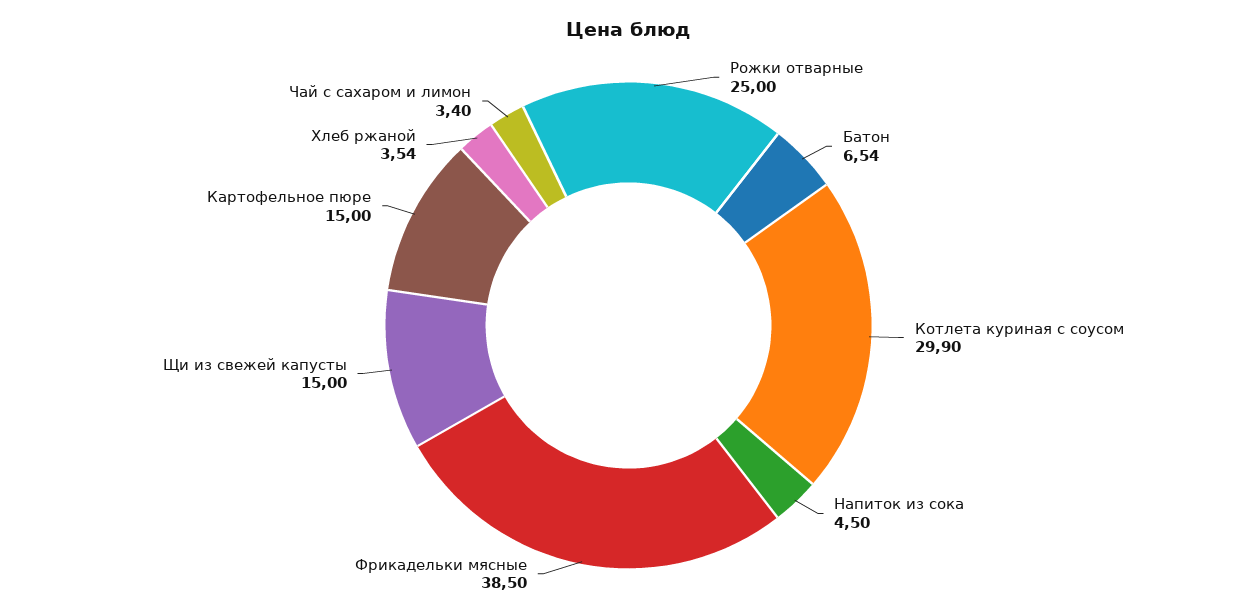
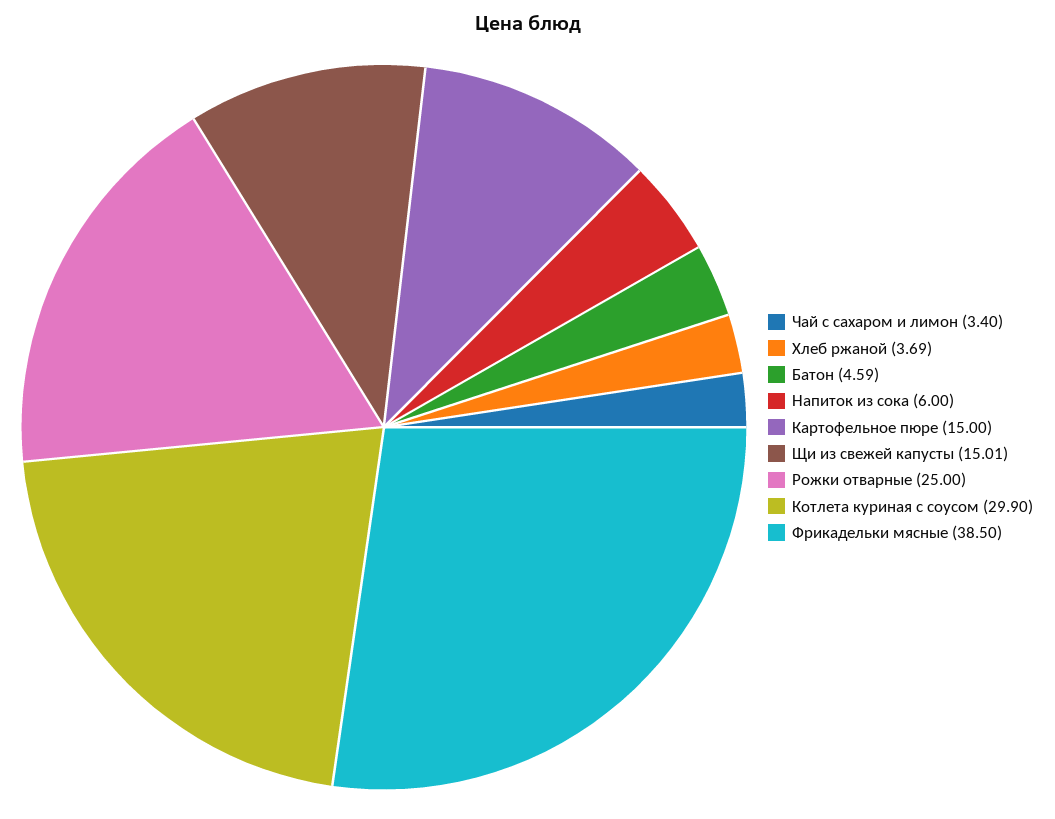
Батон: 6.54 -> 4.59
Напиток из сока: 4.5 -> 6
Щи из свежей капусты: 15 -> 15.01
Хлеб ржаной: 3.54 -> 3.69

